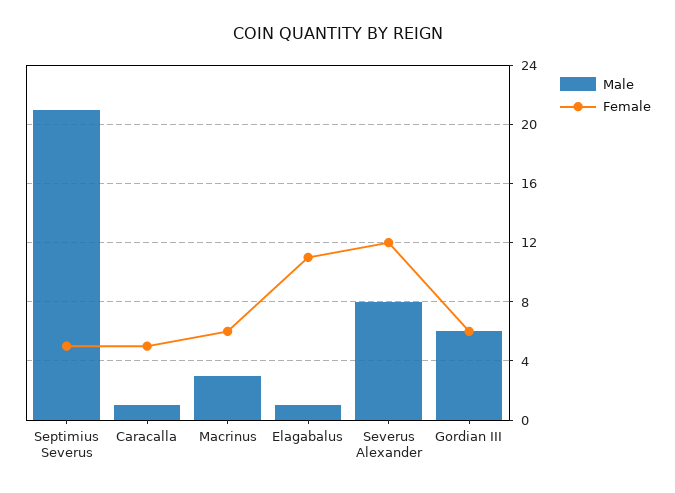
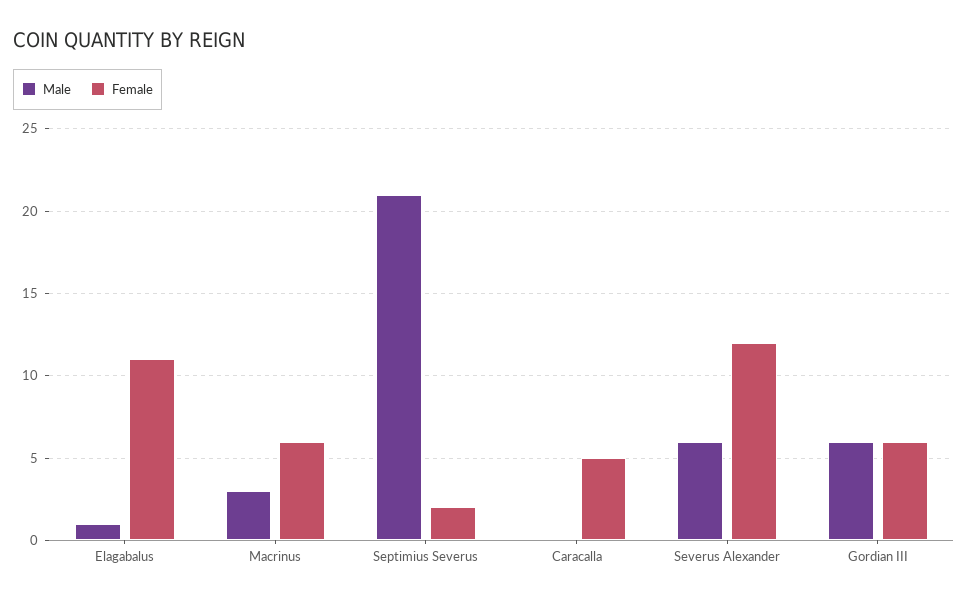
Female, Septimius Severus: 5 -> 2
Male, Caracalla: 1 -> 0
Male, Severus Alexander: 8 -> 6

